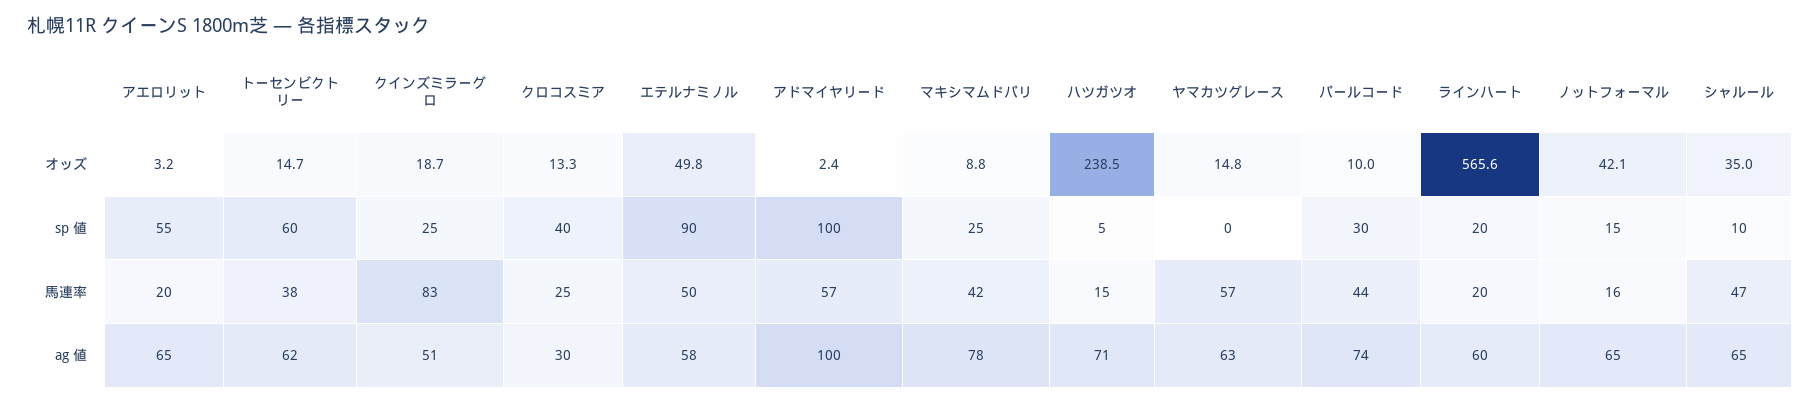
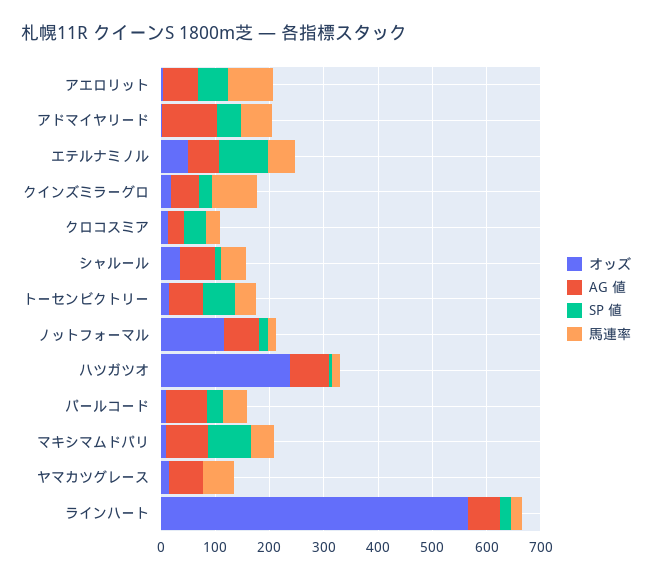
オッズ, ノットフォーマル: 42.1 -> 120
sp 値, アドマイヤリード: 100 -> 40
sp 値, マキシマムドパリ: 25 -> 80
馬連率, アエロリット: 20 -> 80

